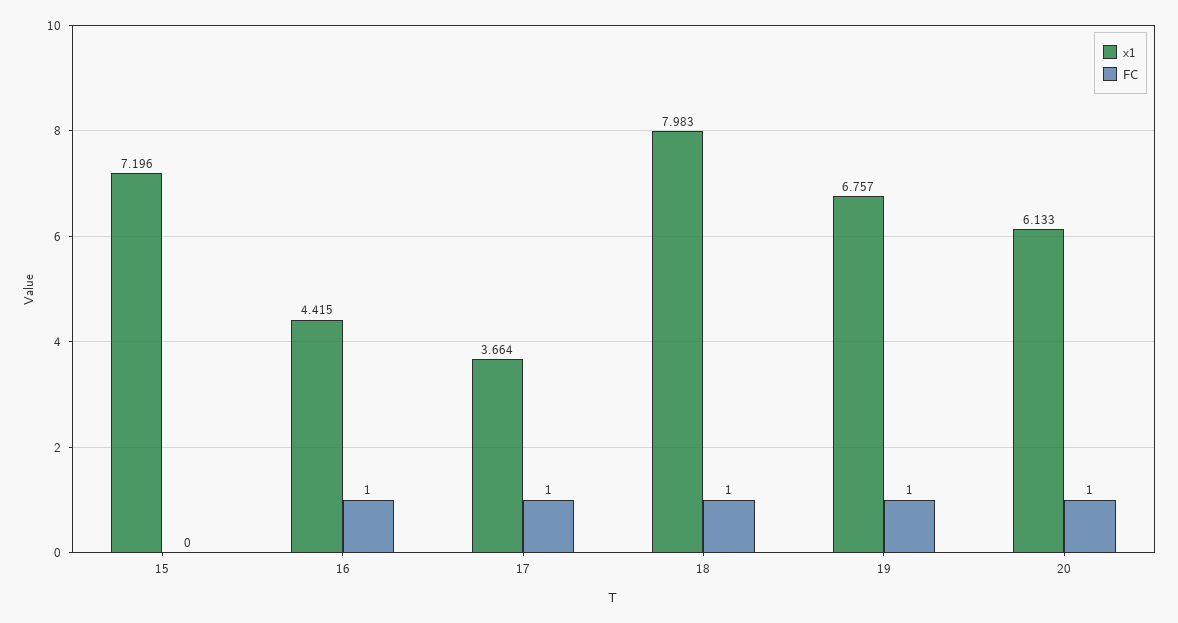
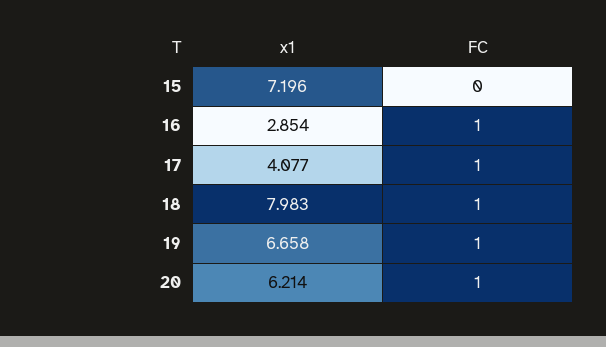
x1, 16: 4.415 -> 2.854
x1, 17: 3.664 -> 4.077
x1, 19: 6.757 -> 6.658
x1, 20: 6.133 -> 6.214

